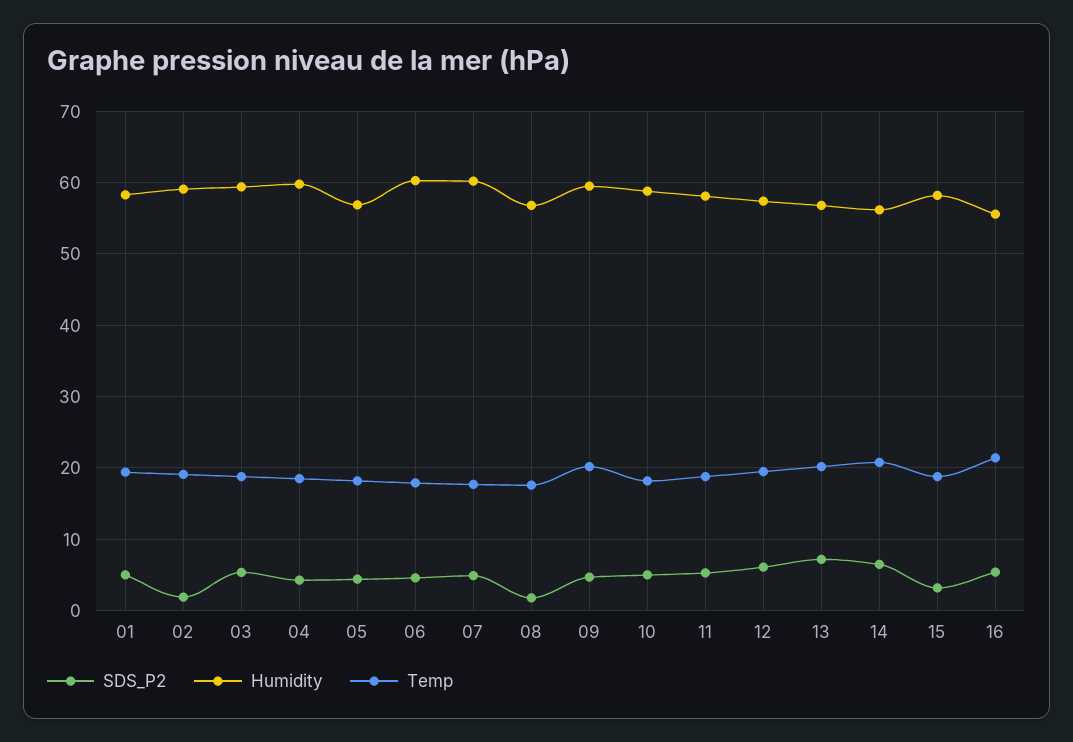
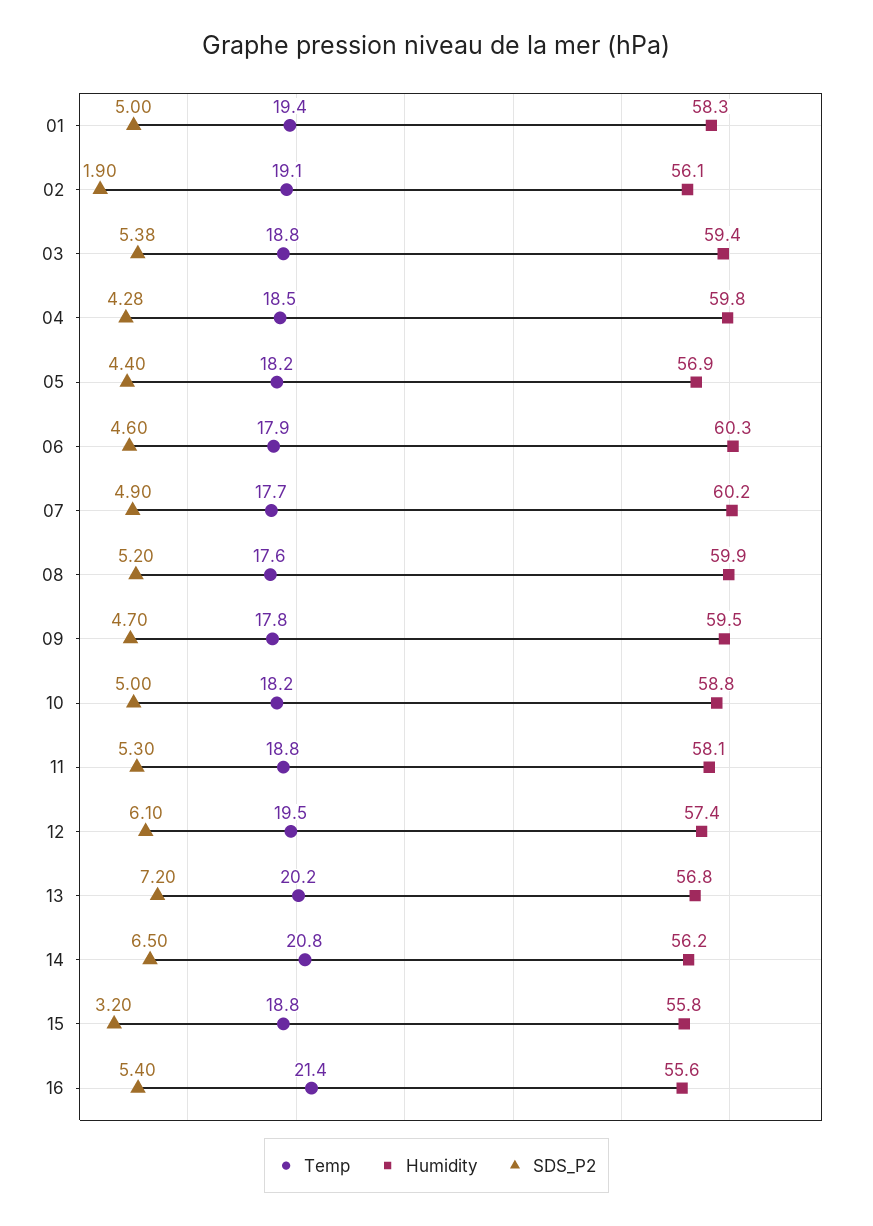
Humidity, 02: 59 -> 56.1
SDS_P2, 08: 2 -> 5.2
Humidity, 08: 57 -> 59.9
Temp, 09: 20 -> 17.8
Humidity, 15: 58 -> 55.8

